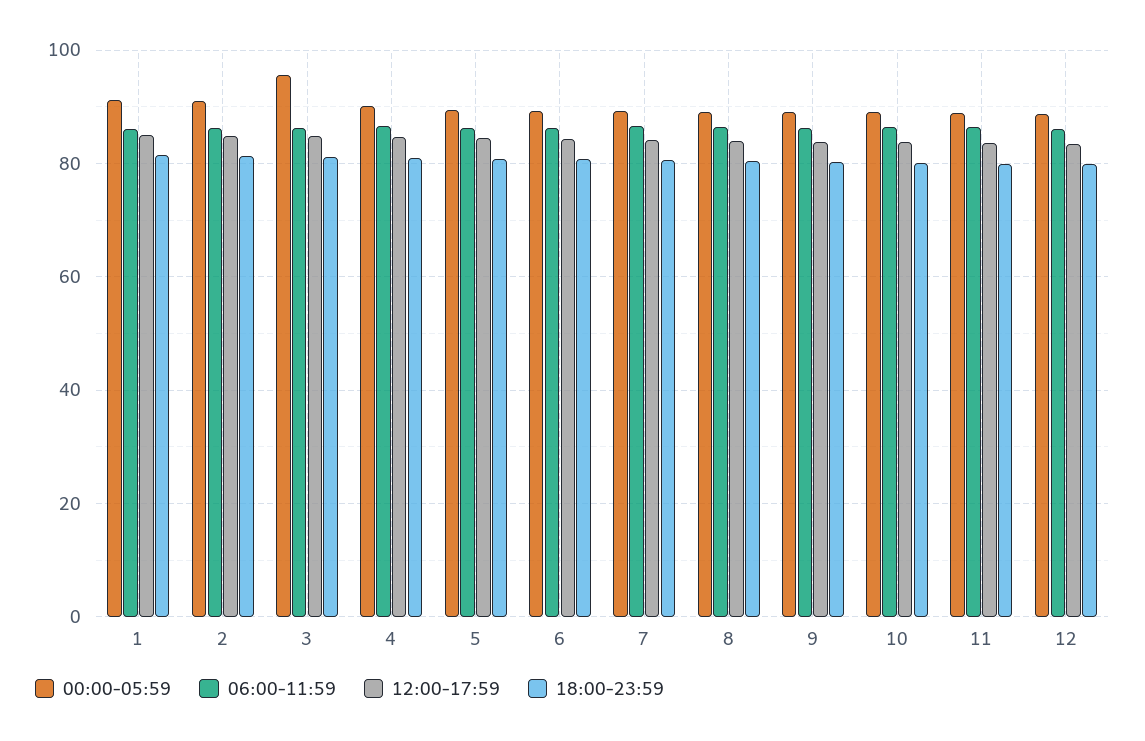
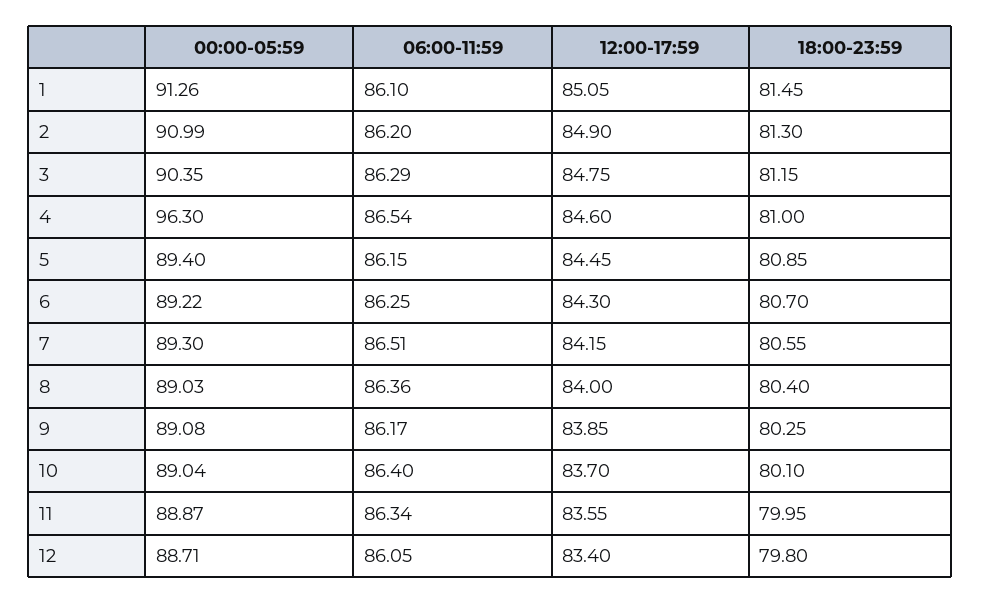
00:00-05:59, 3: 96 -> 90.35
00:00-05:59, 4: 90 -> 96.3

